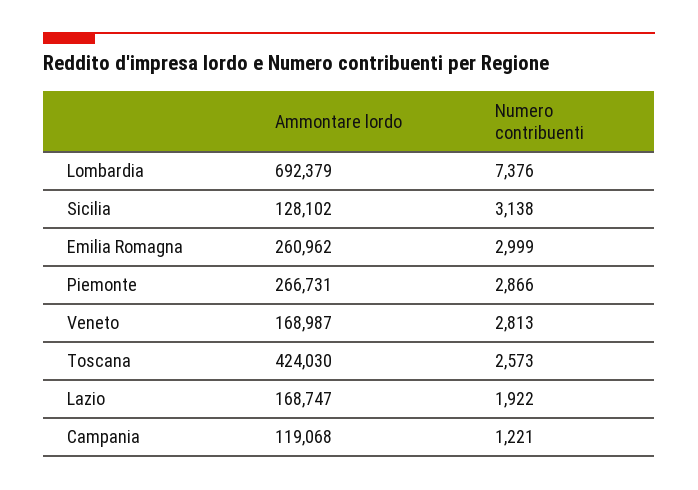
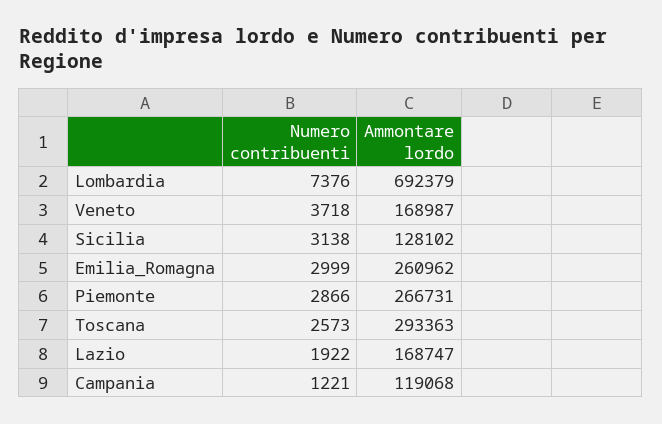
Numero contribuenti, Veneto: 2813 -> 3718
Ammontare lordo, Toscana: 424030 -> 293363

